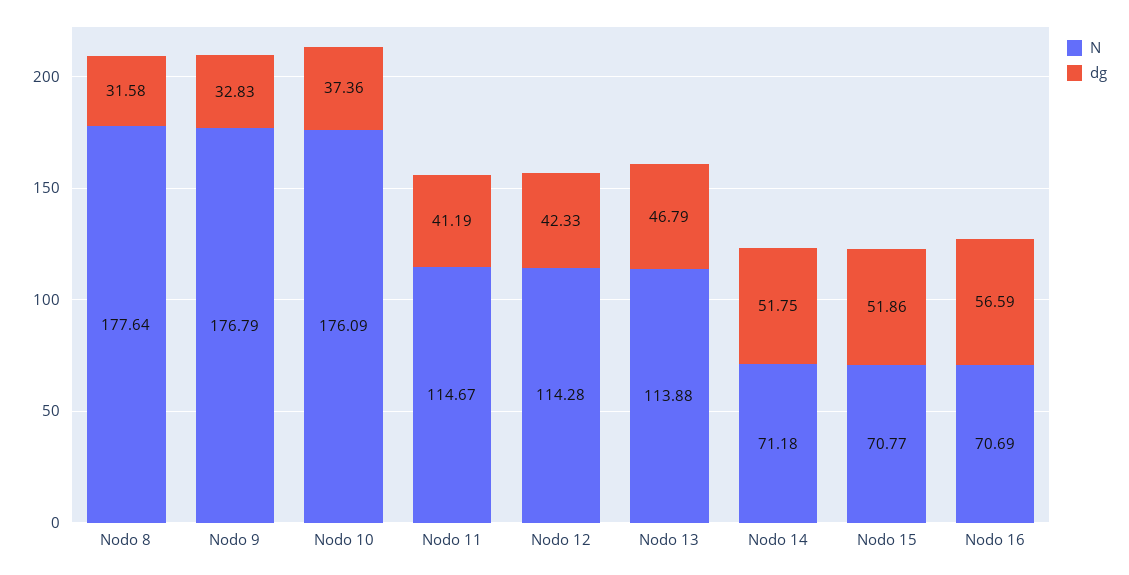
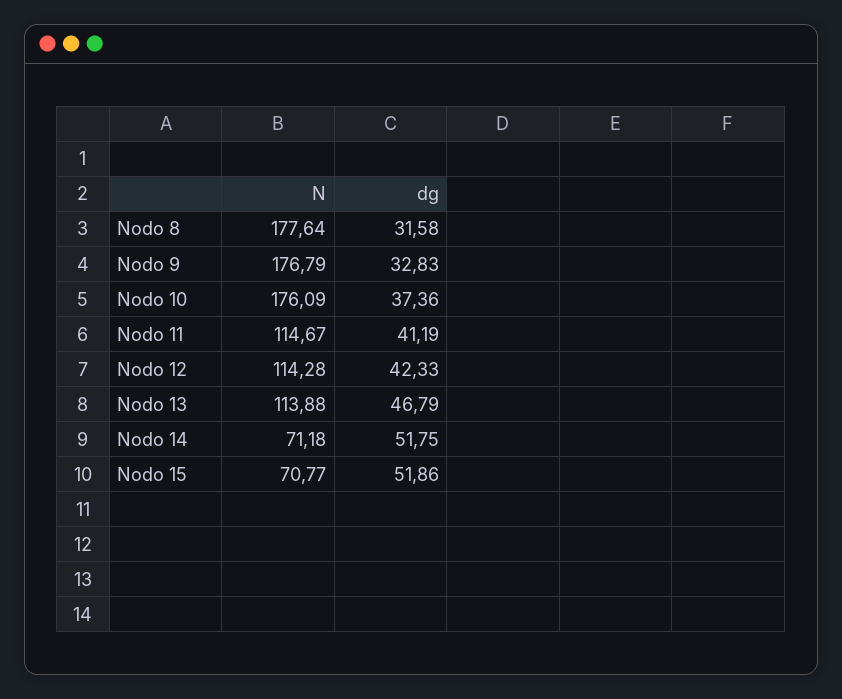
N, Nodo 16: 70.69 -> none
dg, Nodo 16: 56.59 -> none

